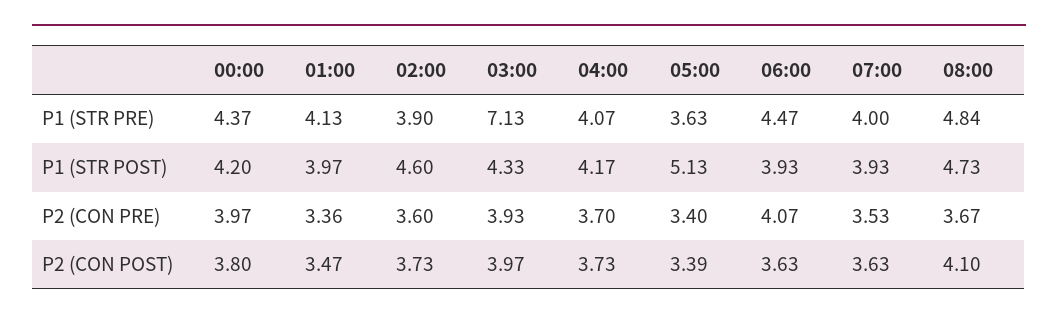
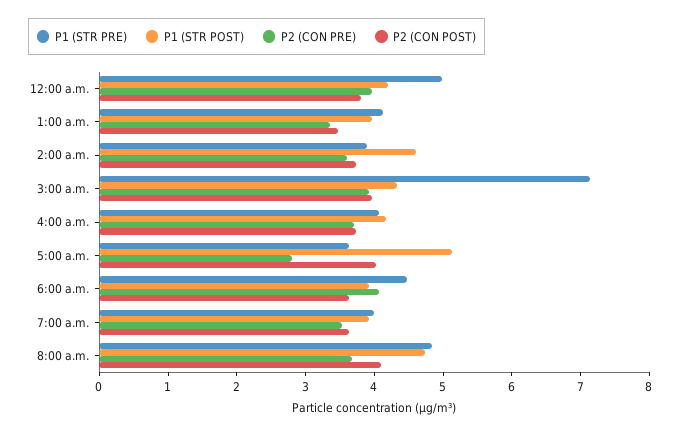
P1 (STR PRE), 00:00: 4.37 -> 5
P2 (CON PRE), 05:00: 3.4 -> 2.8
P2 (CON POST), 05:00: 3.39 -> 4

